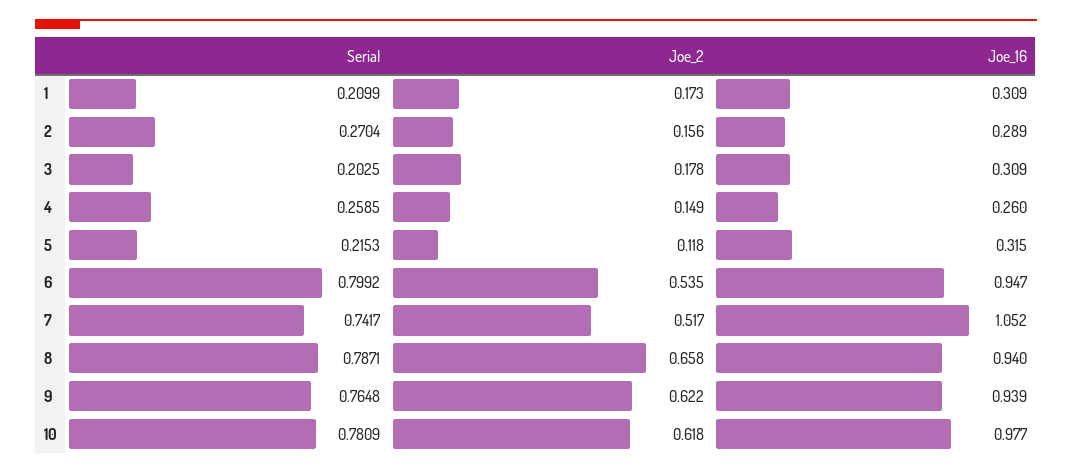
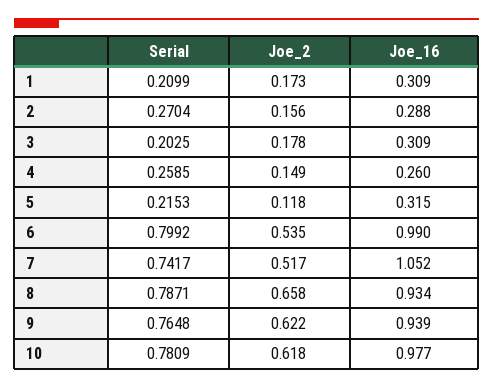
Joe_16, 2: 0.289 -> 0.288
Joe_16, 6: 0.947 -> 0.99
Joe_16, 8: 0.94 -> 0.934

